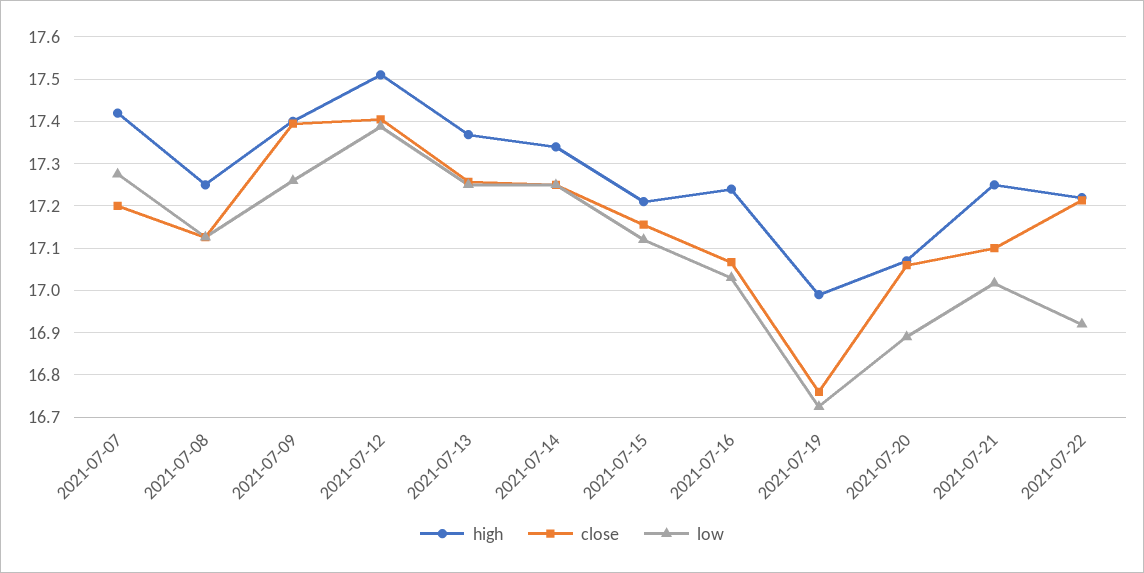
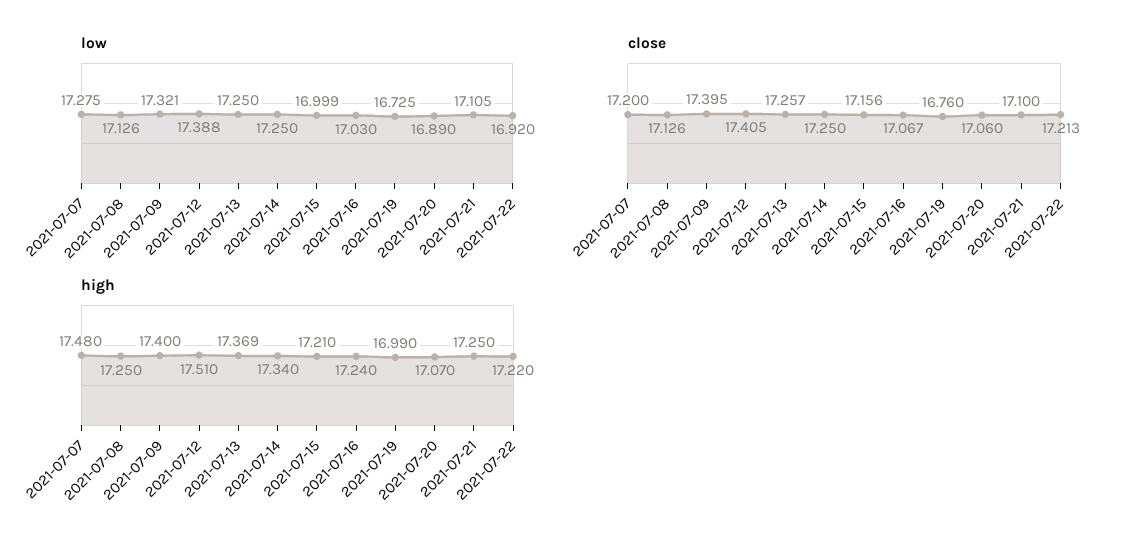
high, 2021-07-07: 17.42 -> 17.48
low, 2021-07-09: 17.26 -> 17.321
low, 2021-07-15: 17.12 -> 16.999
low, 2021-07-21: 17.02 -> 17.105

